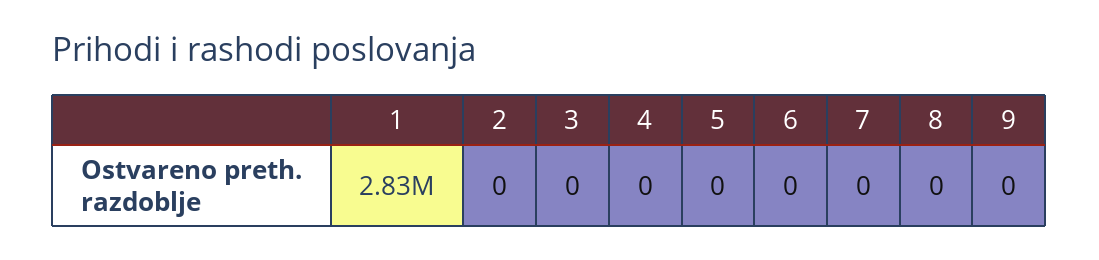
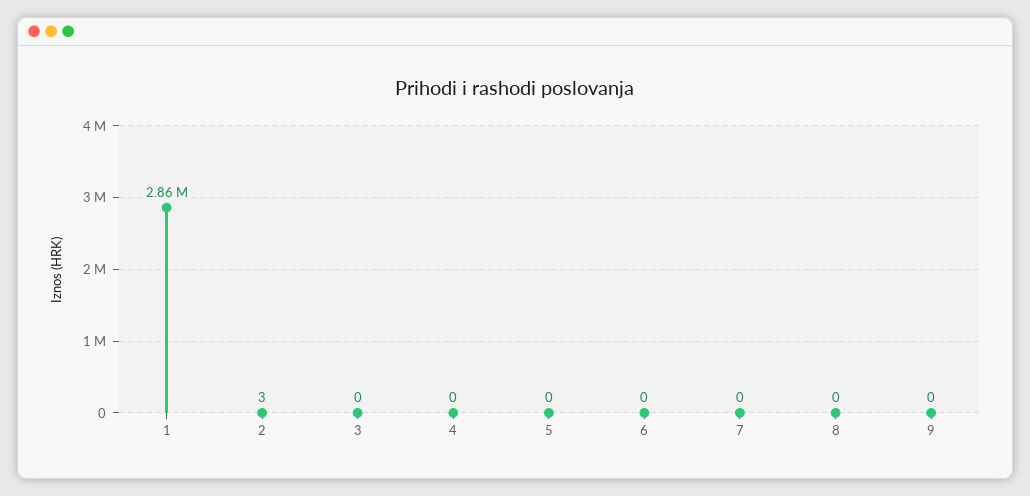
1: 2830000 -> 2860000
2: 0 -> 3

